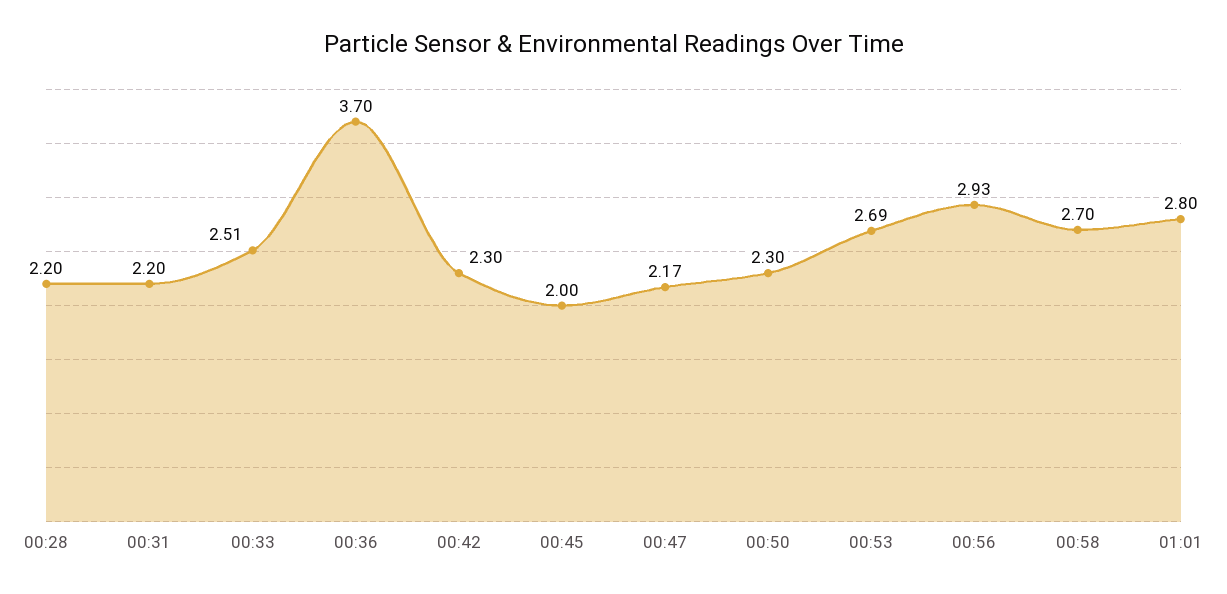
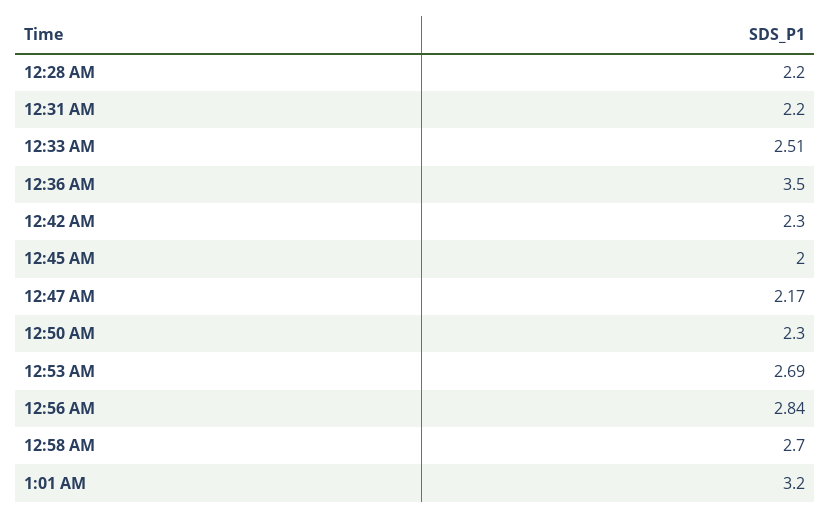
00:36: 3.7 -> 3.5
00:56: 2.93 -> 2.84
01:01: 2.8 -> 3.2

